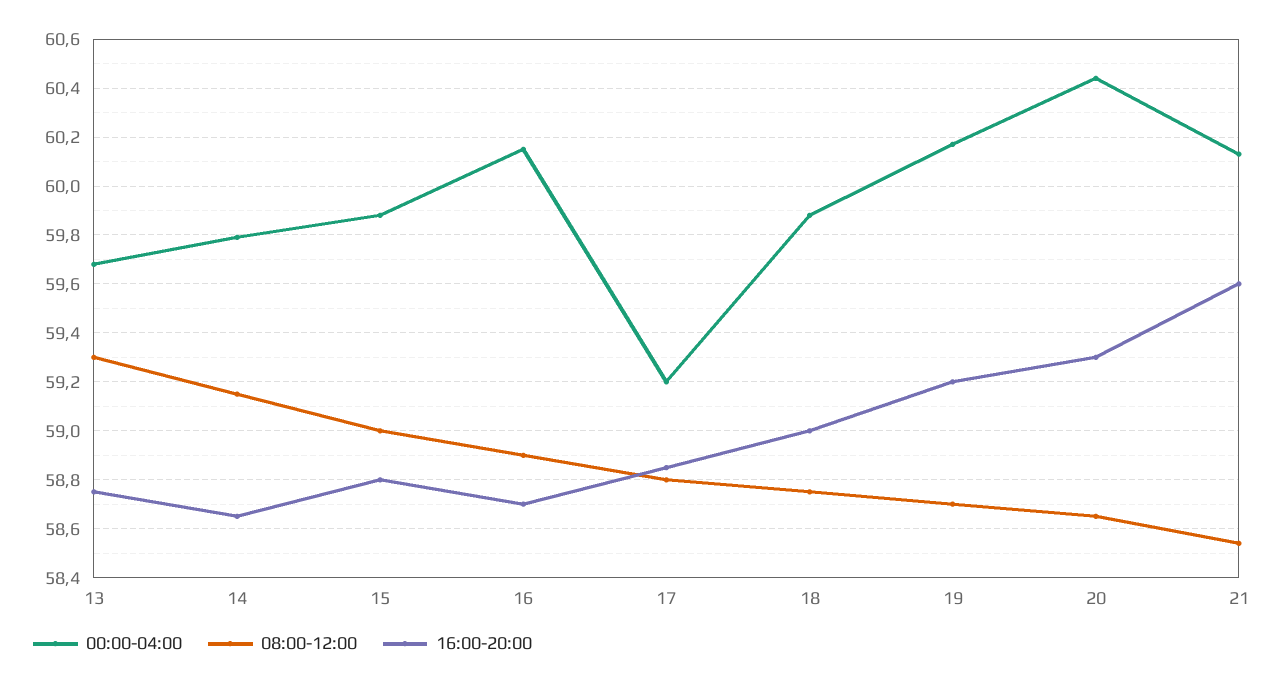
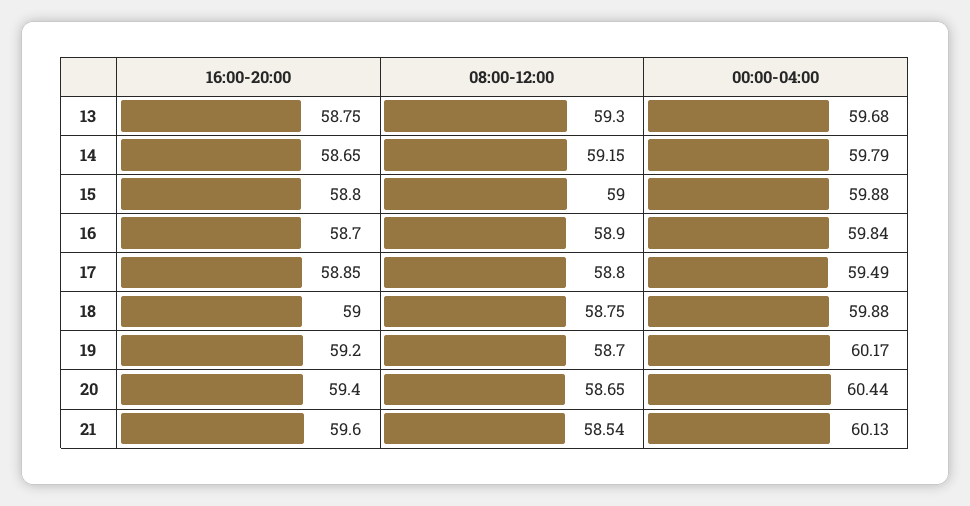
00:00-04:00, 16: 60.15 -> 59.84
00:00-04:00, 17: 59.2 -> 59.49
16:00-20:00, 20: 59.3 -> 59.4

